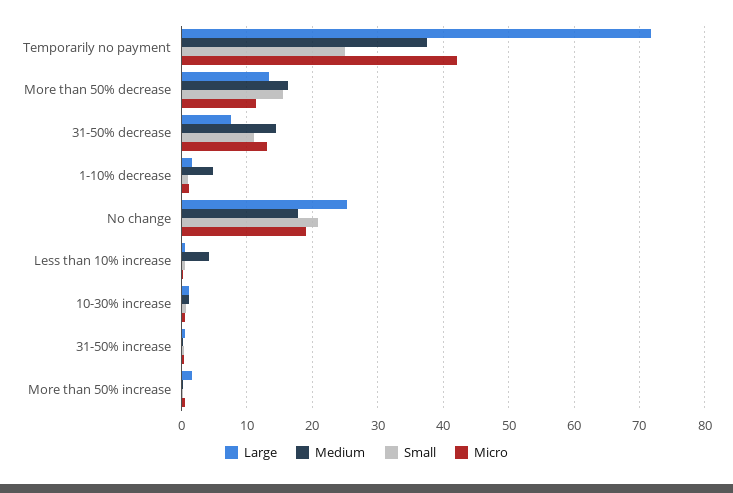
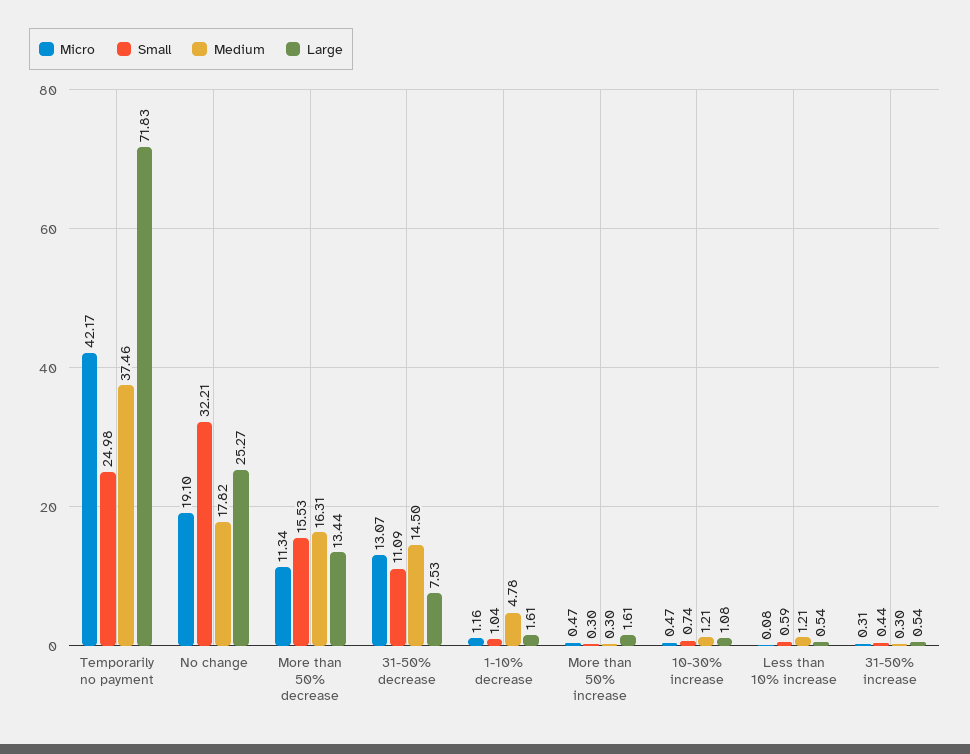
Small, No change: 21 -> 32.21
Medium, Less than 10% increase: 4 -> 1.21

